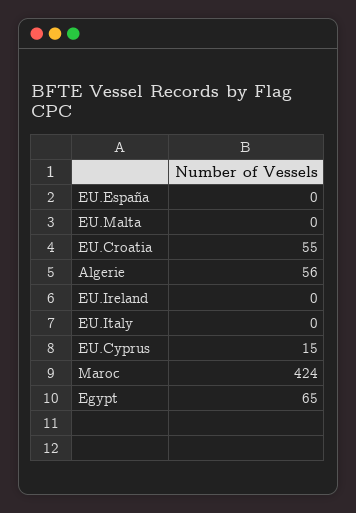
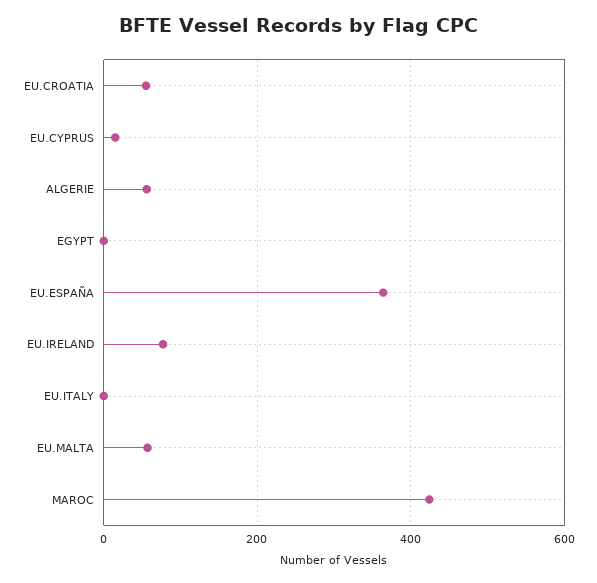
EU.España: 0 -> 360
EU.Malta: 0 -> 60
EU.Ireland: 0 -> 80
Egypt: 65 -> 0

